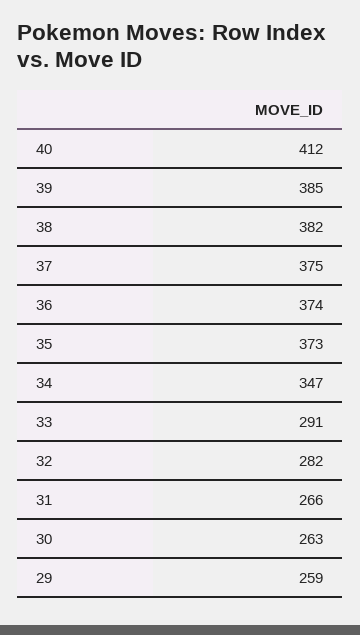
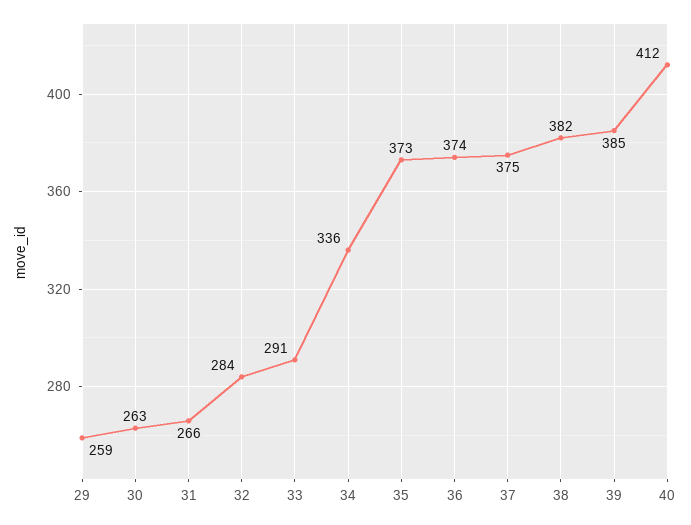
34: 347 -> 336
32: 282 -> 284

